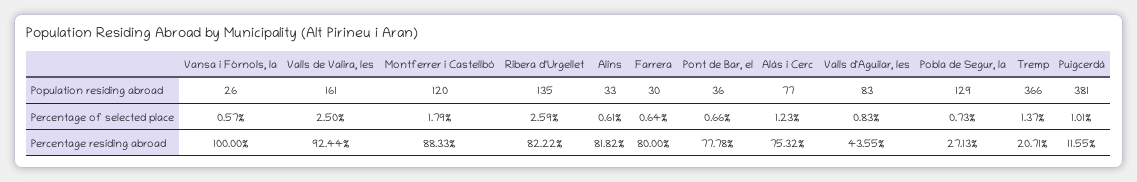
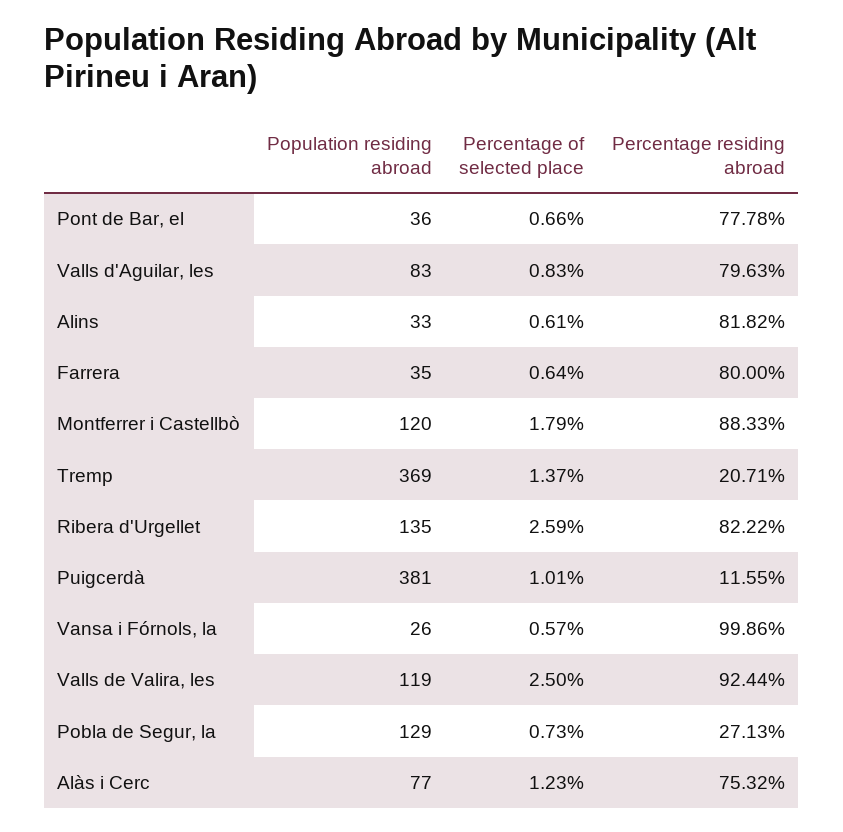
Valls de Valira, les, Population residing abroad: 161 -> 119
Farrera, Population residing abroad: 30 -> 35
Tremp, Population residing abroad: 366 -> 369
Vansa i Fórnols, la, Percentage residing abroad: 100 -> 99.86
Valls d'Aguilar, les, Percentage residing abroad: 43.55 -> 79.63

